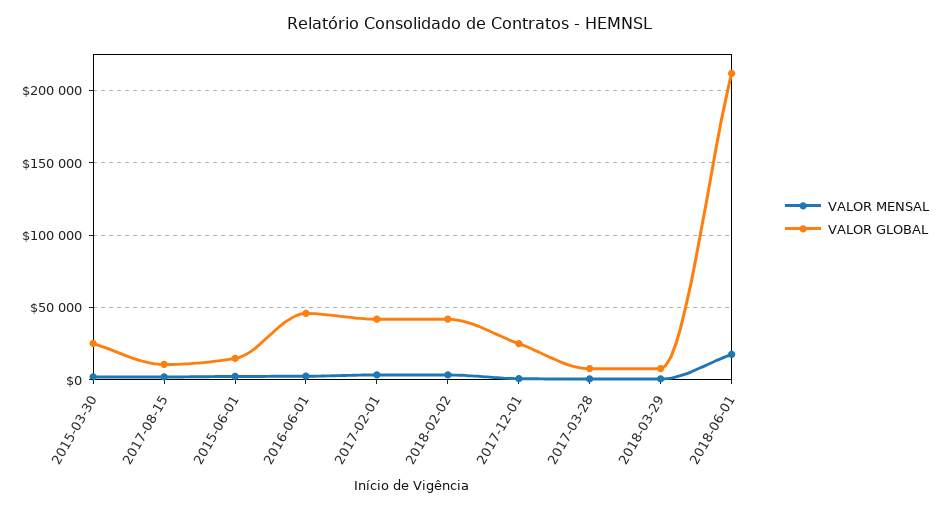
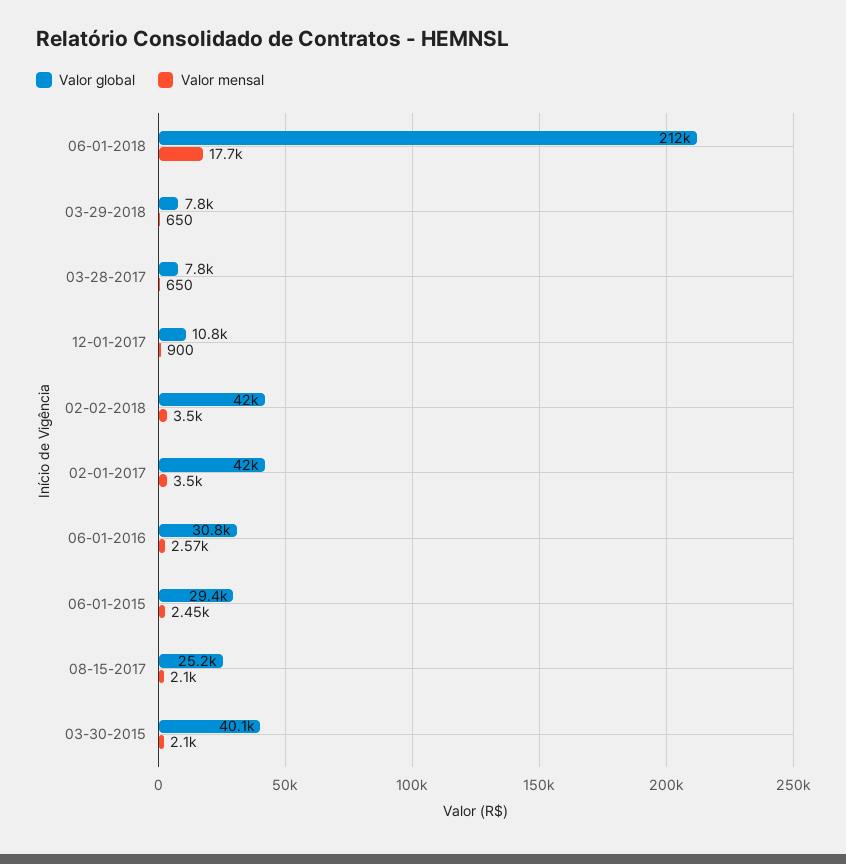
VALOR GLOBAL, 2015-03-30: 25000 -> 40100
VALOR GLOBAL, 2017-08-15: 10000 -> 25200
VALOR GLOBAL, 2015-06-01: 15000 -> 29400
VALOR GLOBAL, 2016-06-01: 45000 -> 30800
VALOR GLOBAL, 2017-12-01: 25000 -> 10800

